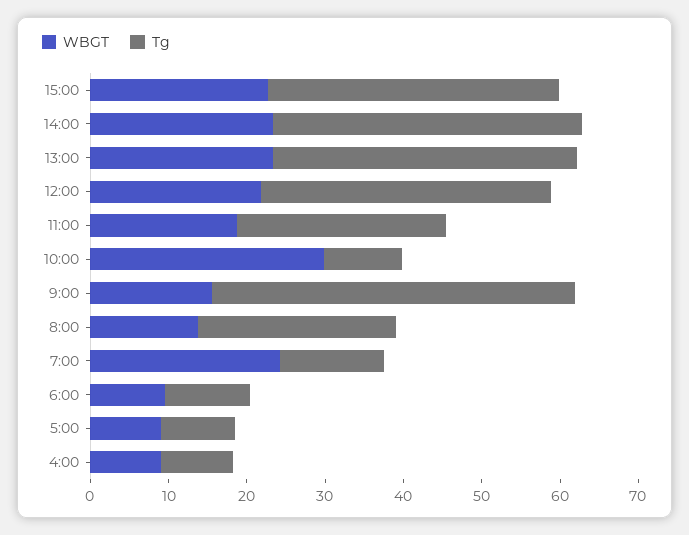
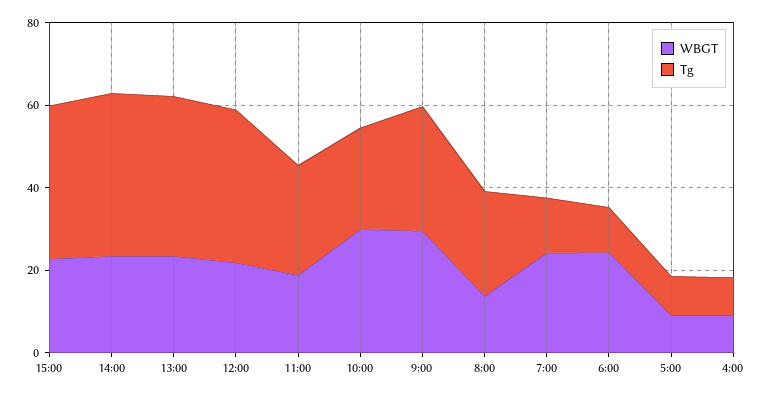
Tg, 10:00: 10 -> 25
WBGT, 9:00: 16 -> 30
Tg, 9:00: 46 -> 30
WBGT, 6:00: 10 -> 25

